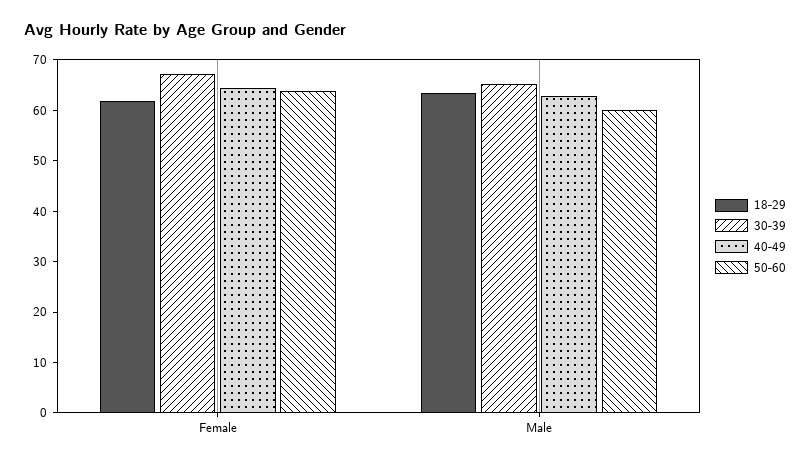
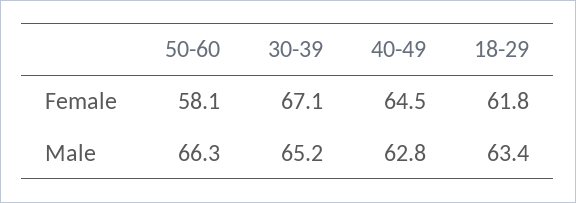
50-60, Female: 64 -> 58.1
50-60, Male: 60 -> 66.3

